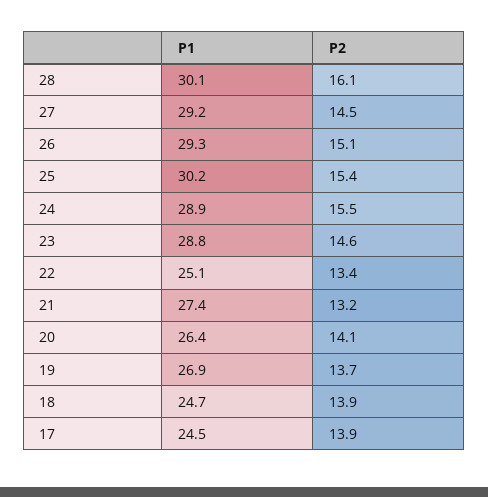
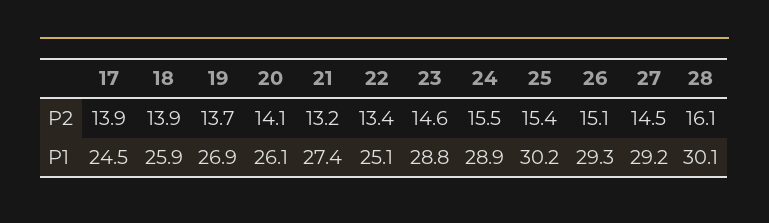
P1, 20: 26.4 -> 26.1
P1, 18: 24.7 -> 25.9

